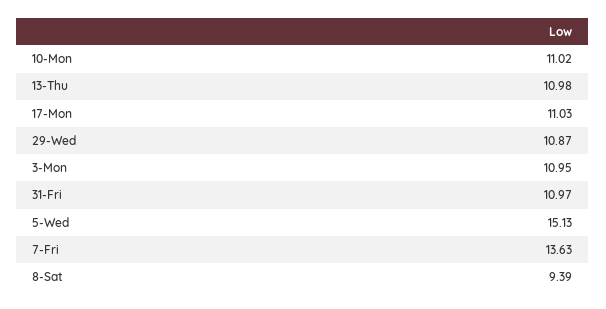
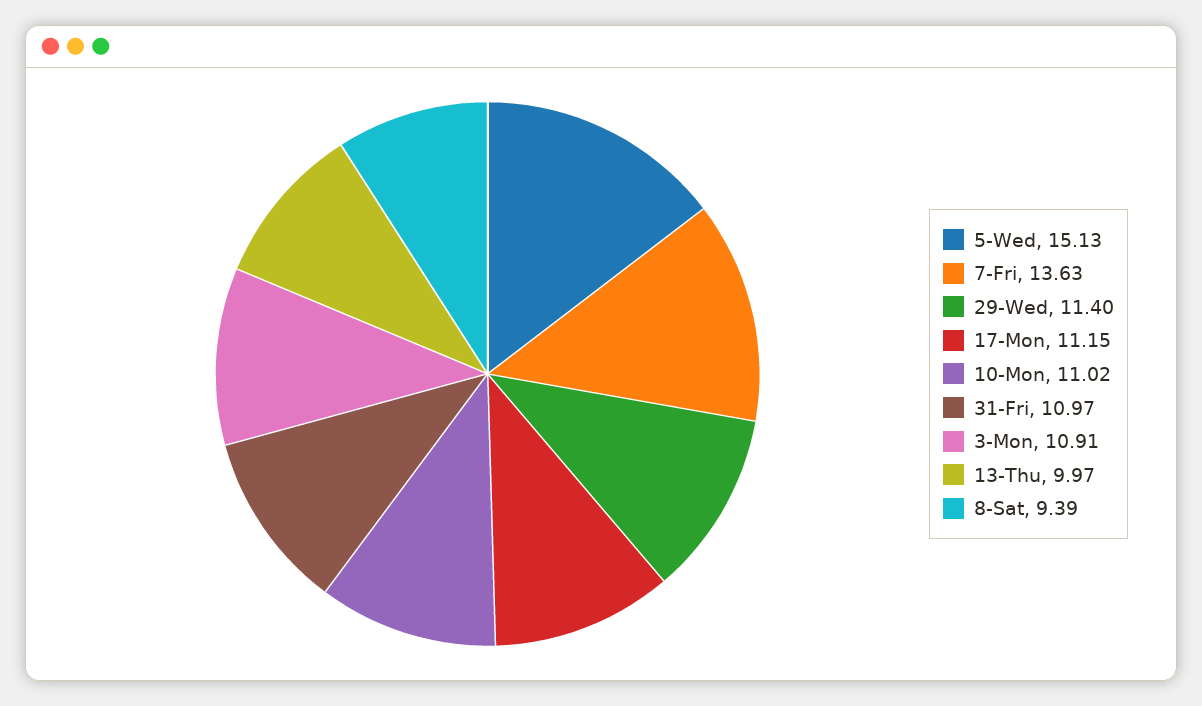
13-Thu: 10.98 -> 9.97
17-Mon: 11.03 -> 11.15
29-Wed: 10.87 -> 11.4
3-Mon: 10.95 -> 10.91

